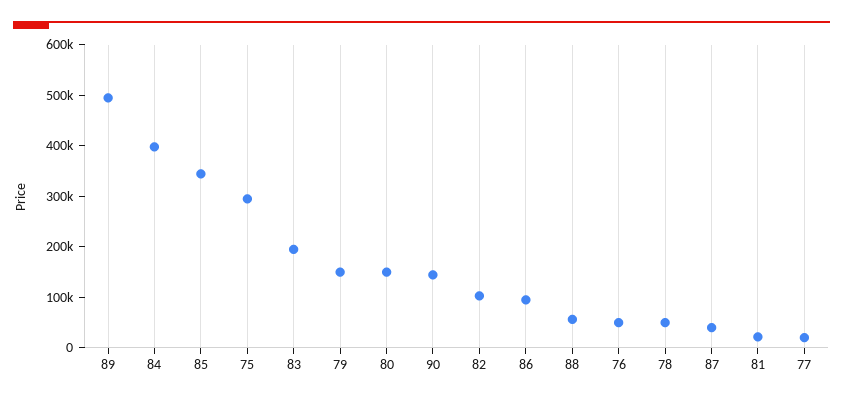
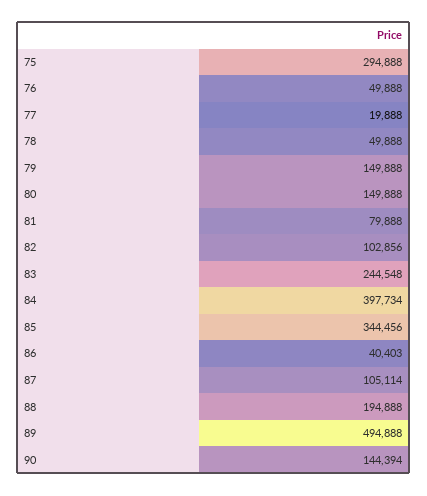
83: 200000 -> 244548
86: 100000 -> 40403
88: 60000 -> 194888
87: 40000 -> 105114
81: 20000 -> 79888

